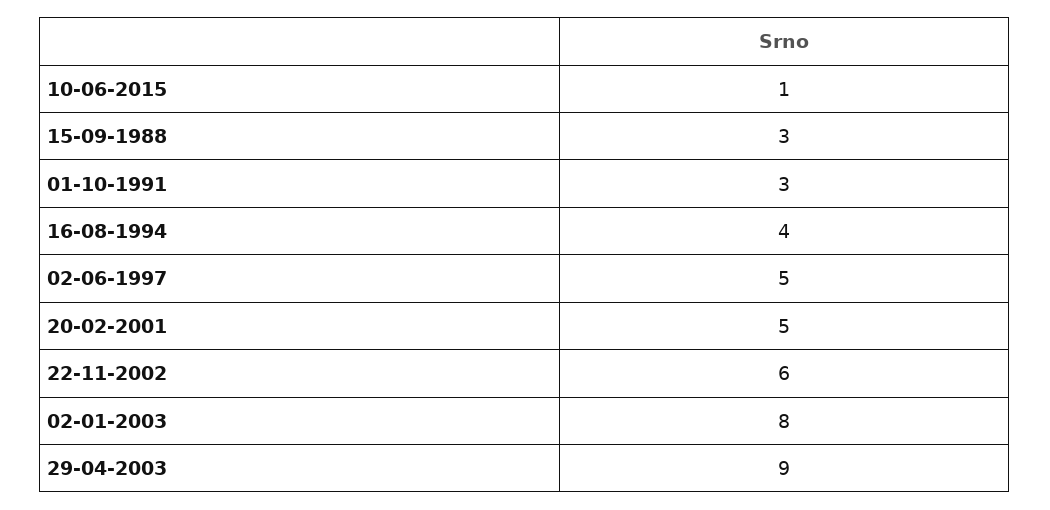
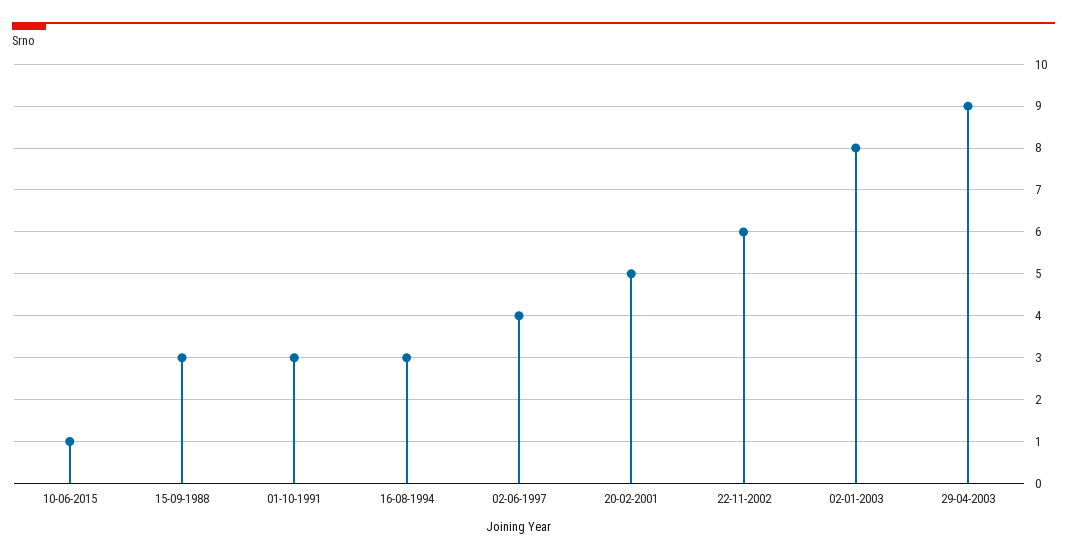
16-08-1994: 4 -> 3
02-06-1997: 5 -> 4

